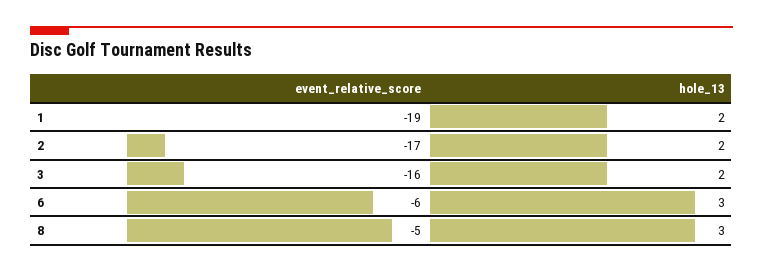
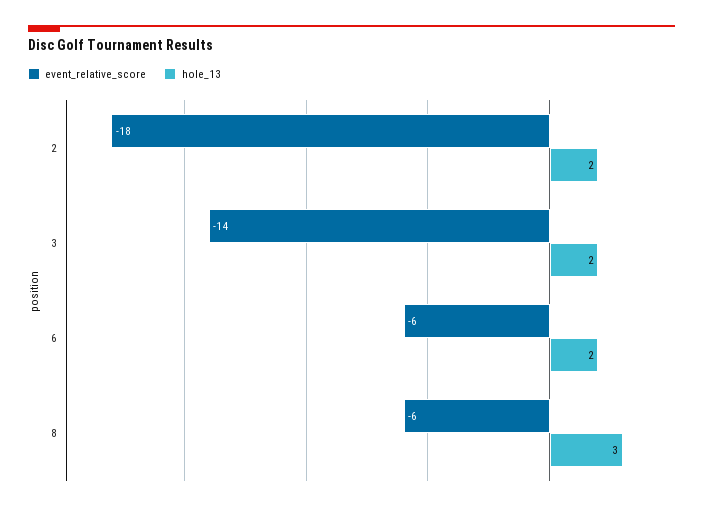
event_relative_score, 1: -19 -> none
hole_13, 1: 2 -> none
event_relative_score, 2: -17 -> -18
event_relative_score, 3: -16 -> -14
hole_13, 6: 3 -> 2
event_relative_score, 8: -5 -> -6

